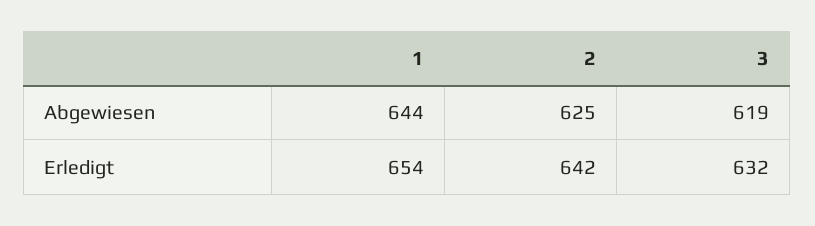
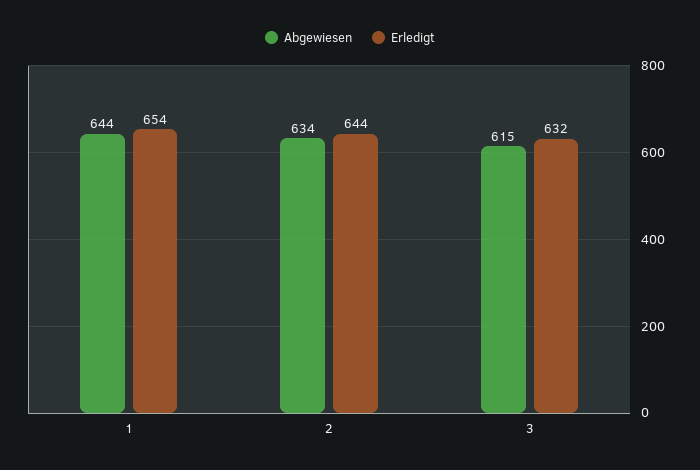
Abgewiesen, 2: 625 -> 634
Abgewiesen, 3: 619 -> 615
Erledigt, 2: 642 -> 644

